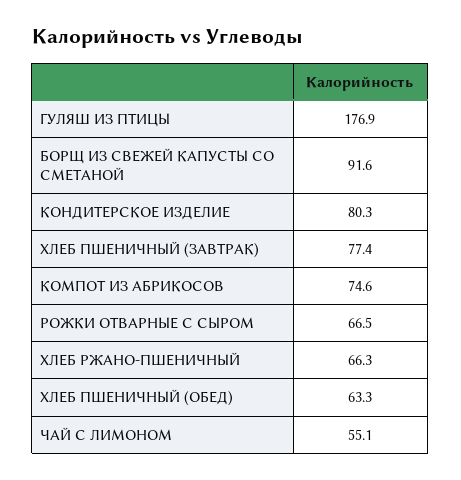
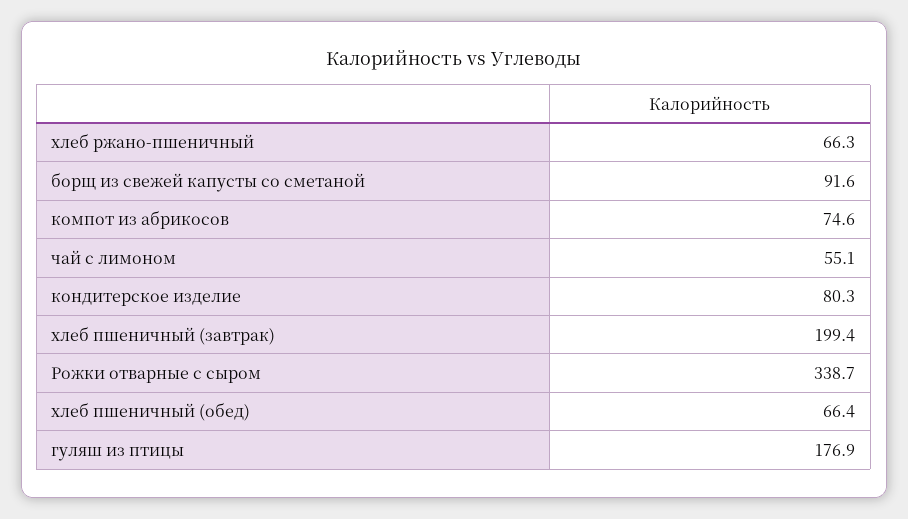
ХЛЕБ ПШЕНИЧНЫЙ (ЗАВТРАК): 77.4 -> 199.4
РОЖКИ ОТВАРНЫЕ С СЫРОМ: 66.5 -> 338.7
ХЛЕБ ПШЕНИЧНЫЙ (ОБЕД): 63.3 -> 66.4

